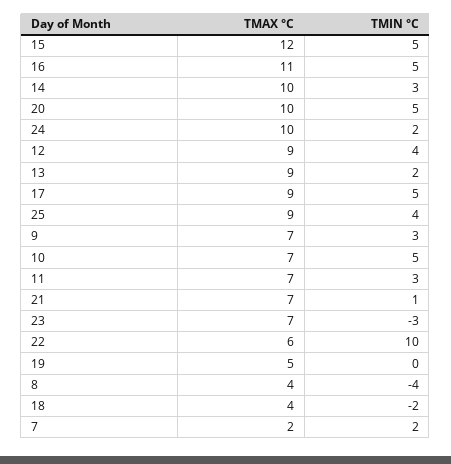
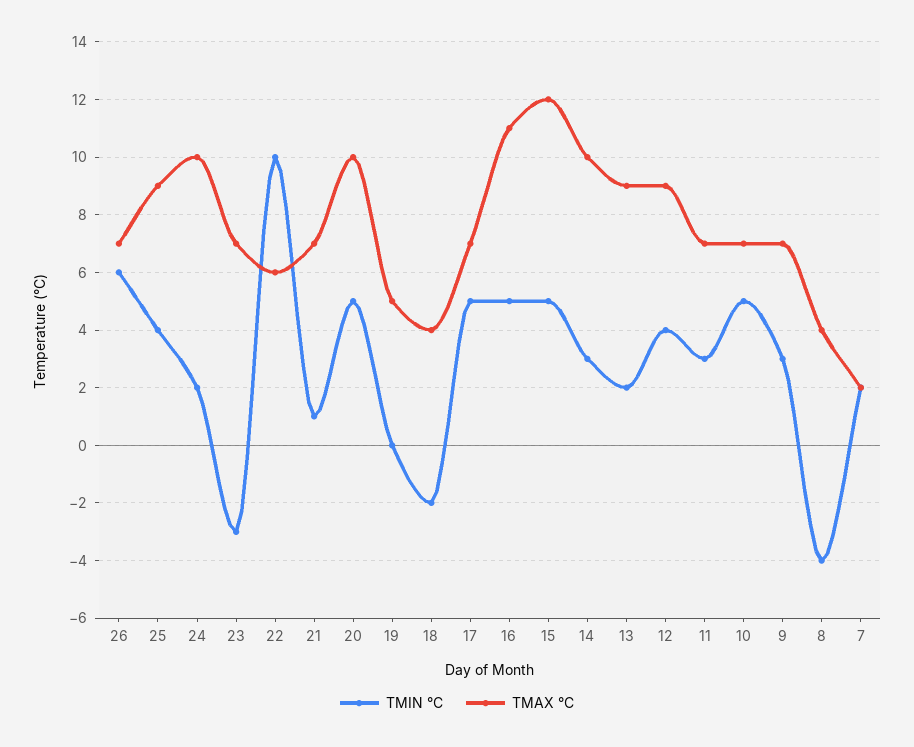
TMAX °C, 17: 9 -> 7
TMIN °C, 26: none -> 6
TMAX °C, 26: none -> 7

